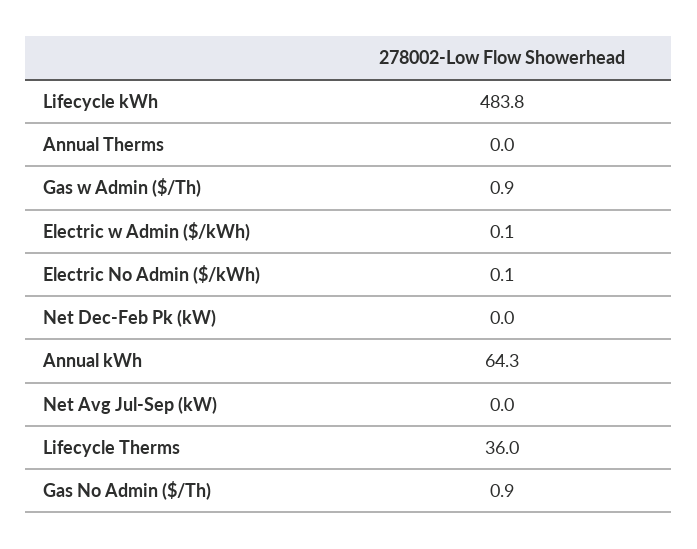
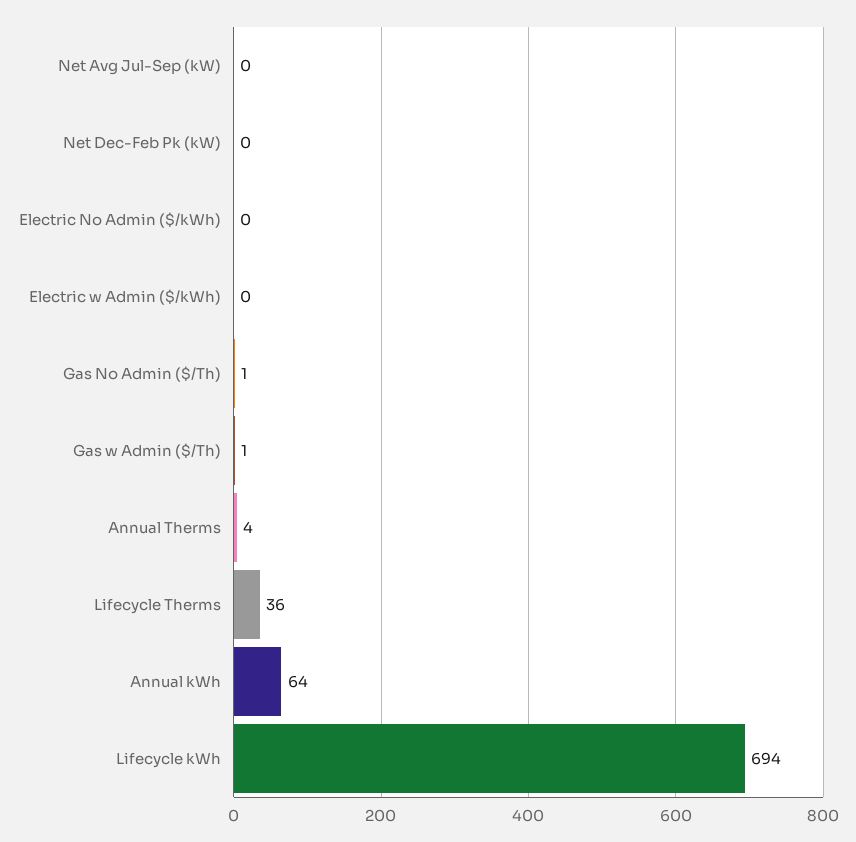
Lifecycle kWh: 483.8 -> 694
Annual Therms: 0 -> 4

